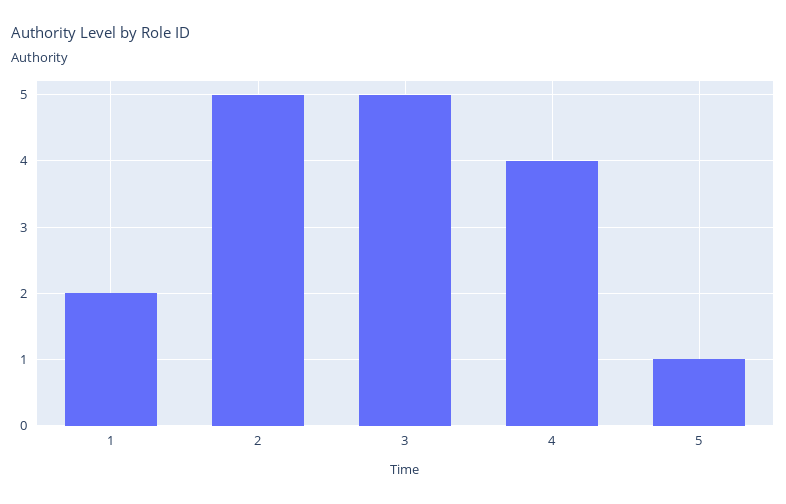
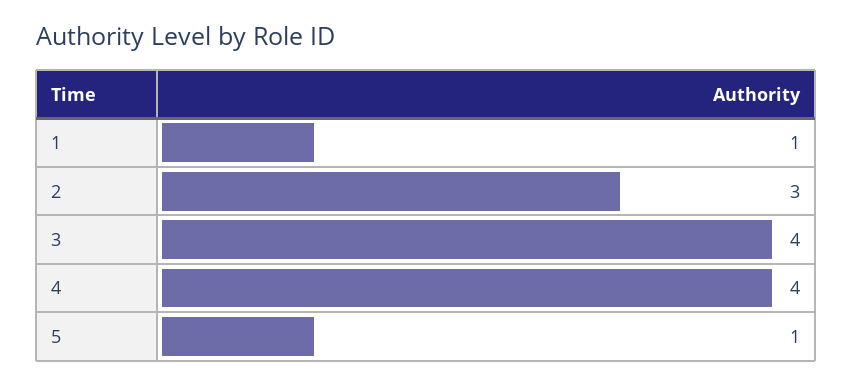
1: 2 -> 1
2: 5 -> 3
3: 5 -> 4

